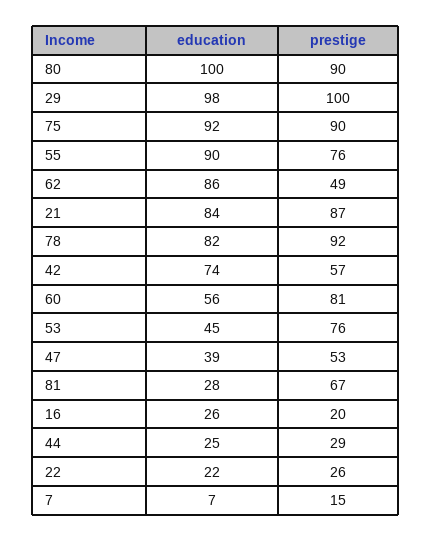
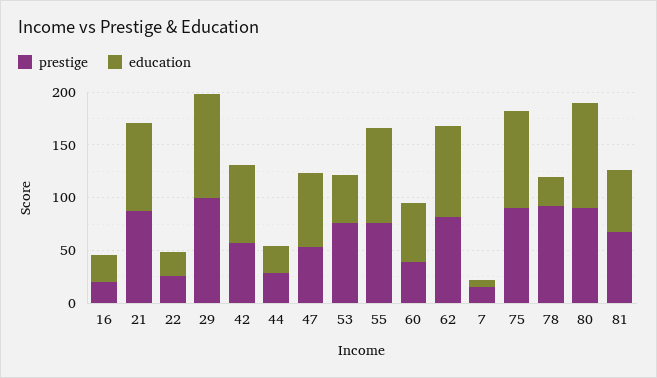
prestige, 62: 49 -> 80
education, 78: 82 -> 30
prestige, 60: 81 -> 40
education, 47: 39 -> 70
education, 81: 28 -> 60

